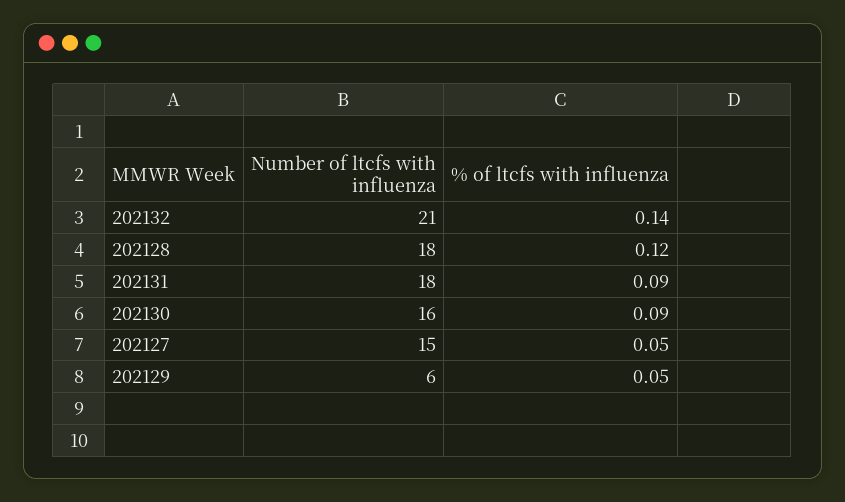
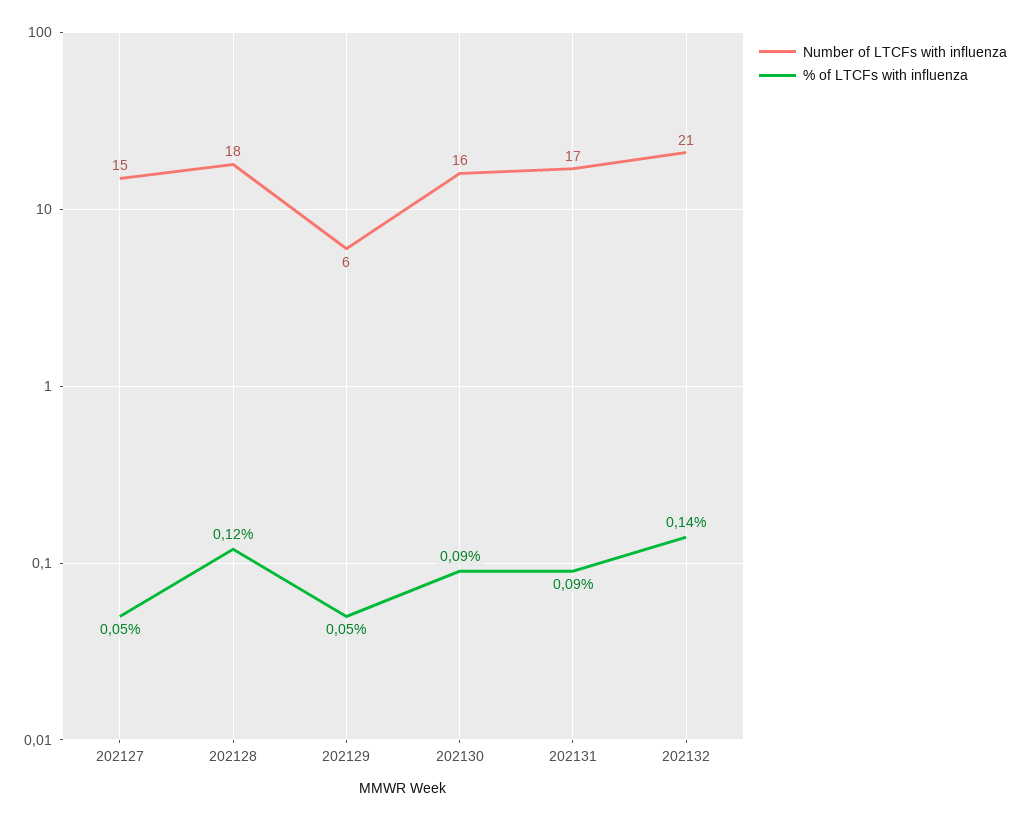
Number of ltcfs with influenza, 202131: 18 -> 17

